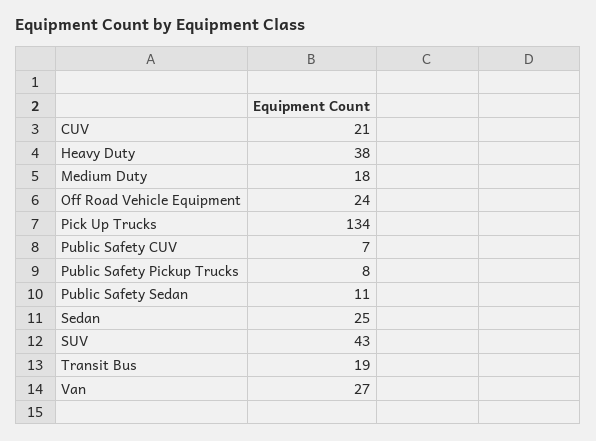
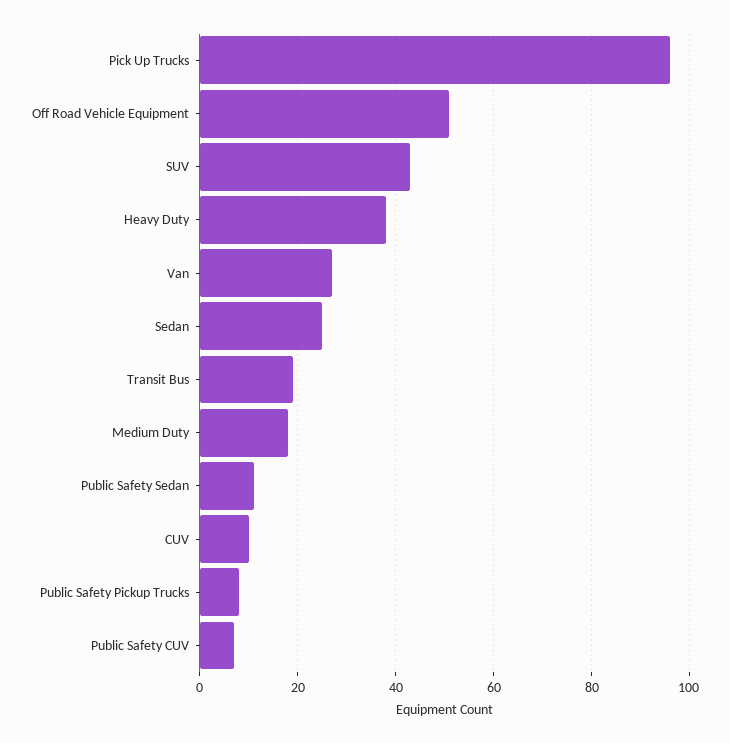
CUV: 21 -> 10
Off Road Vehicle Equipment: 24 -> 50
Pick Up Trucks: 134 -> 95

